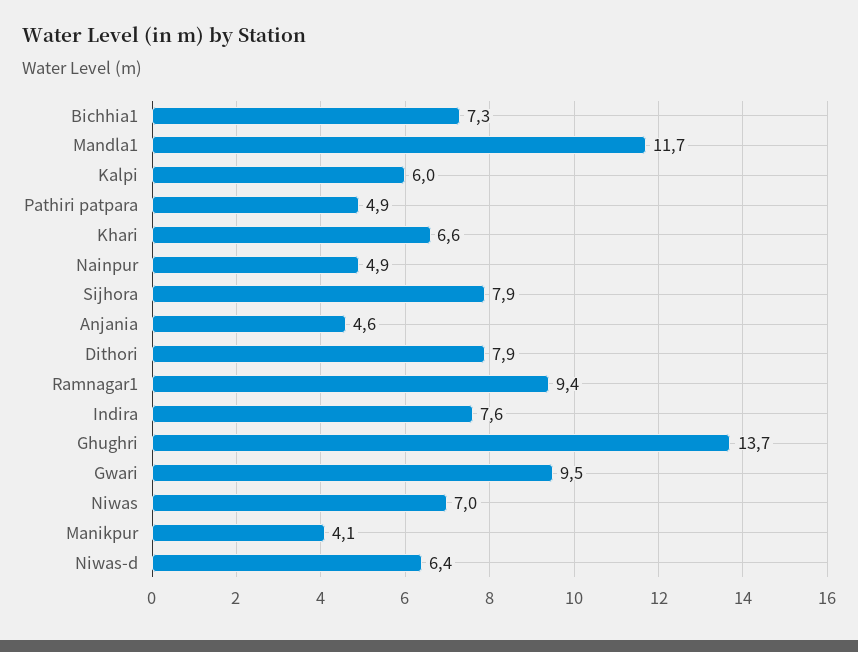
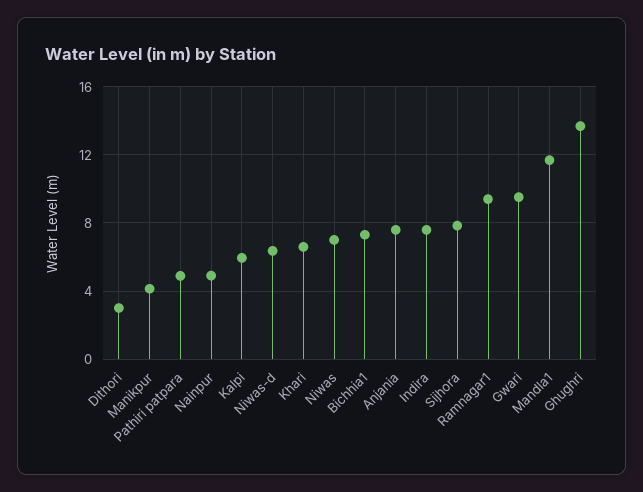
Anjania: 4.6 -> 7.5
Dithori: 7.9 -> 3

